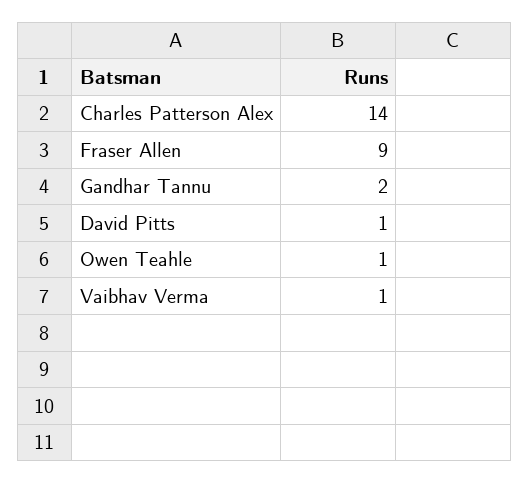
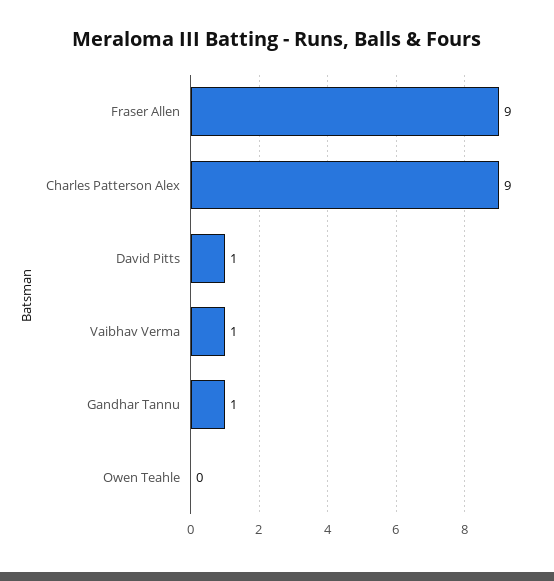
Charles Patterson Alex: 14 -> 9
Gandhar Tannu: 2 -> 1
Owen Teahle: 1 -> 0

